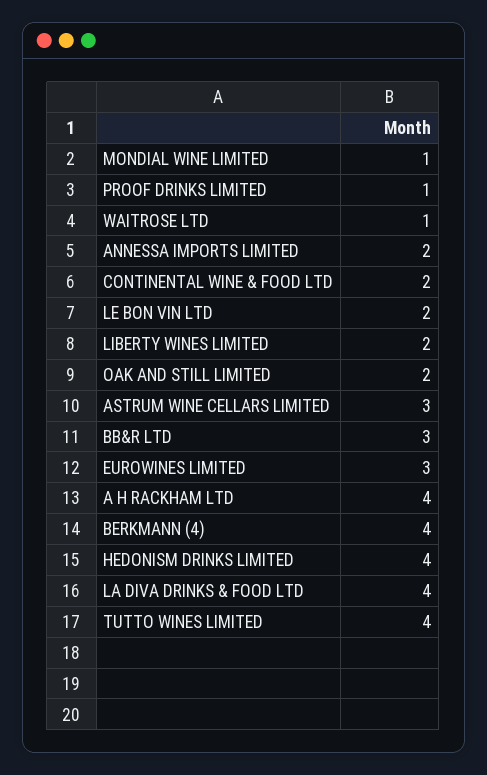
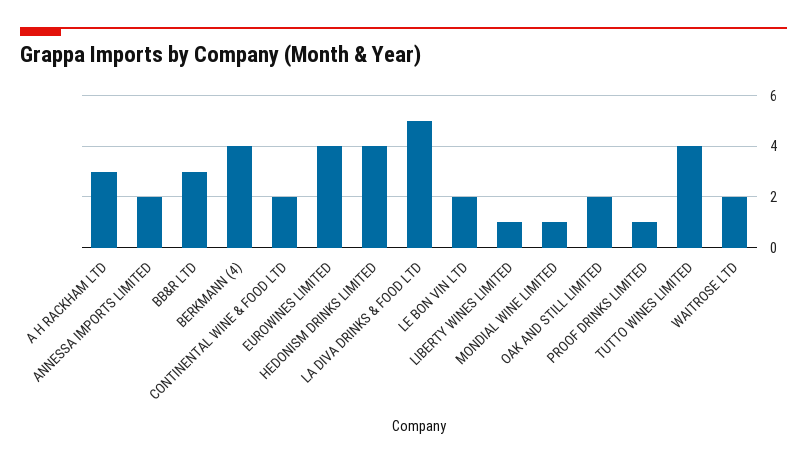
WAITROSE LTD: 1 -> 2
LIBERTY WINES LIMITED: 2 -> 1
ASTRUM WINE CELLARS LIMITED: 3 -> none
EUROWINES LIMITED: 3 -> 4
A H RACKHAM LTD: 4 -> 3
LA DIVA DRINKS & FOOD LTD: 4 -> 5

